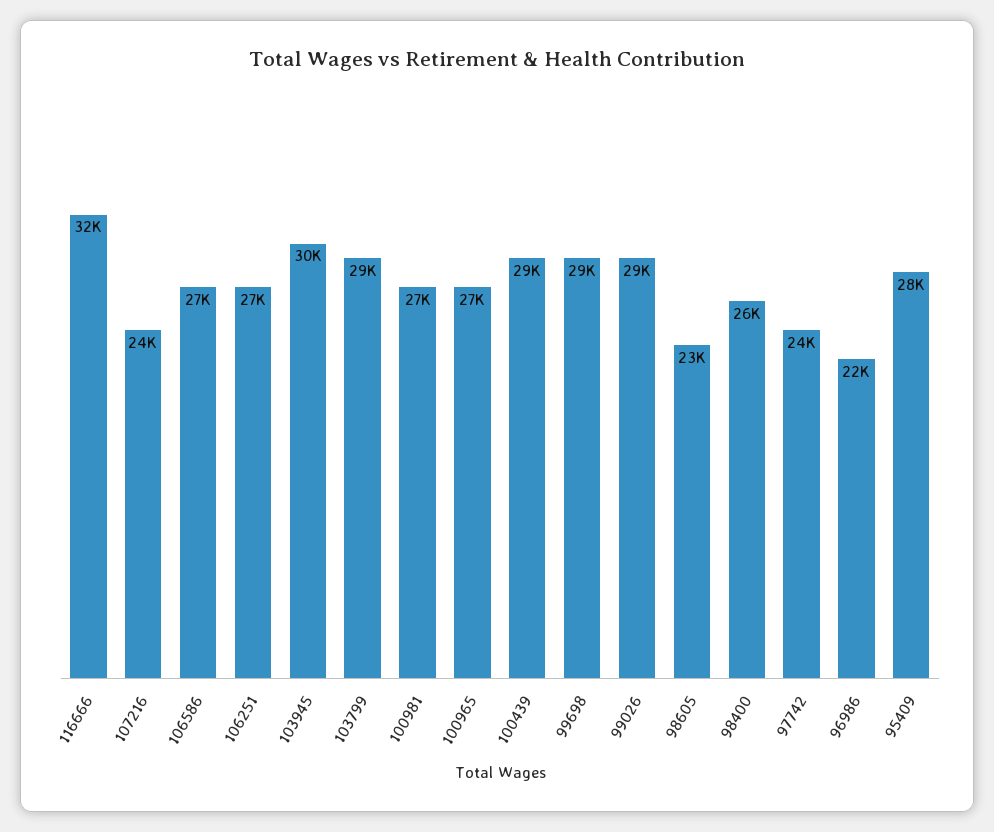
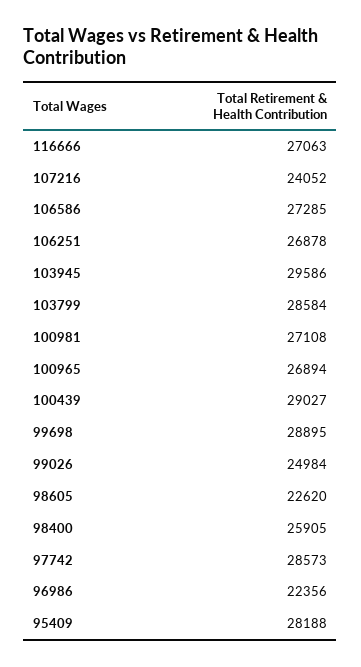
116666: 32000 -> 27063
99026: 29000 -> 24984
97742: 24000 -> 28573

